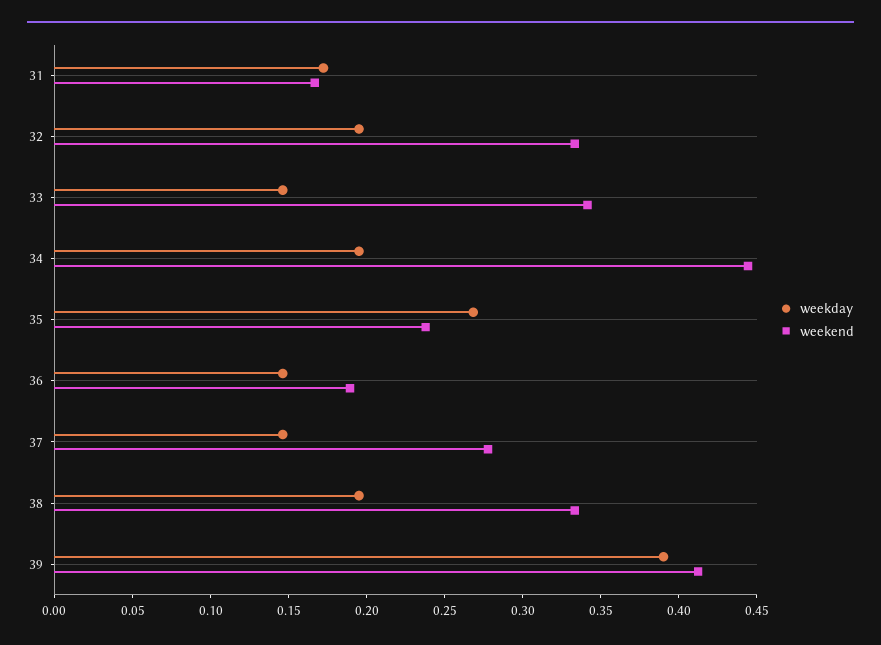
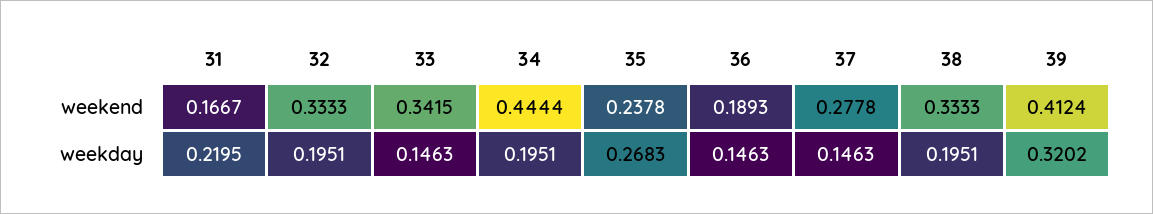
weekday, 31: 0.17 -> 0.2195
weekday, 39: 0.39 -> 0.3202

